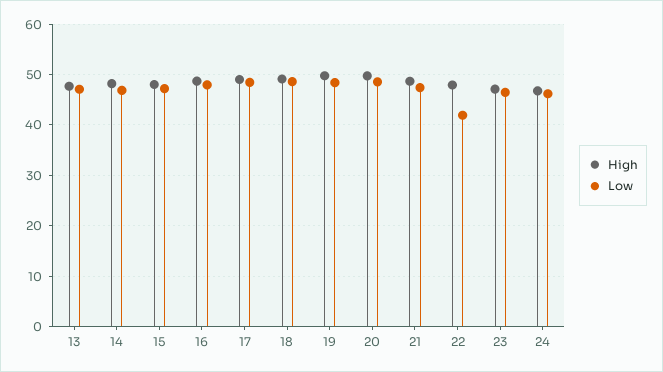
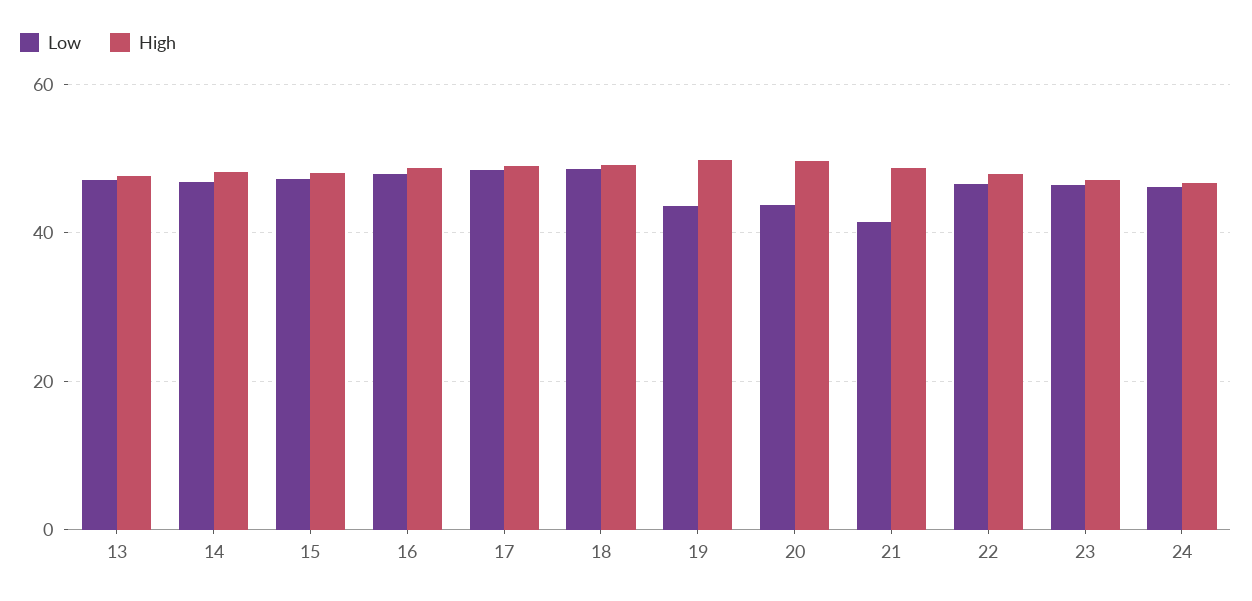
Low, 19: 48 -> 44
Low, 20: 48 -> 44
Low, 21: 48 -> 42
Low, 22: 42 -> 46

